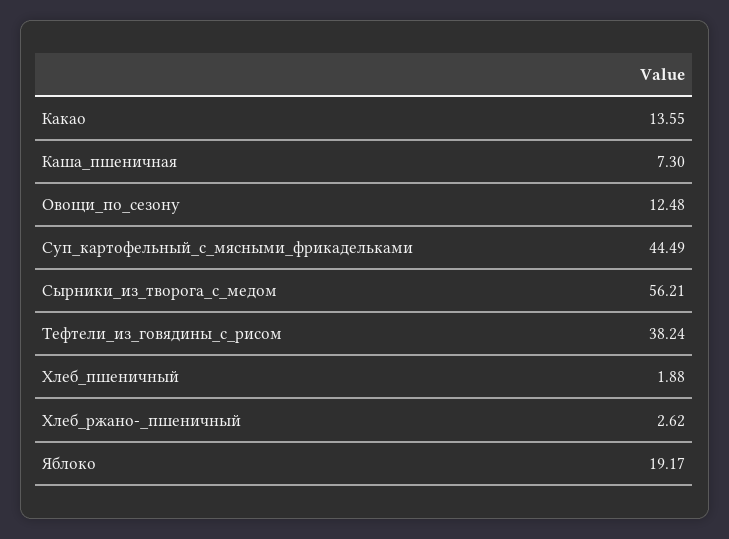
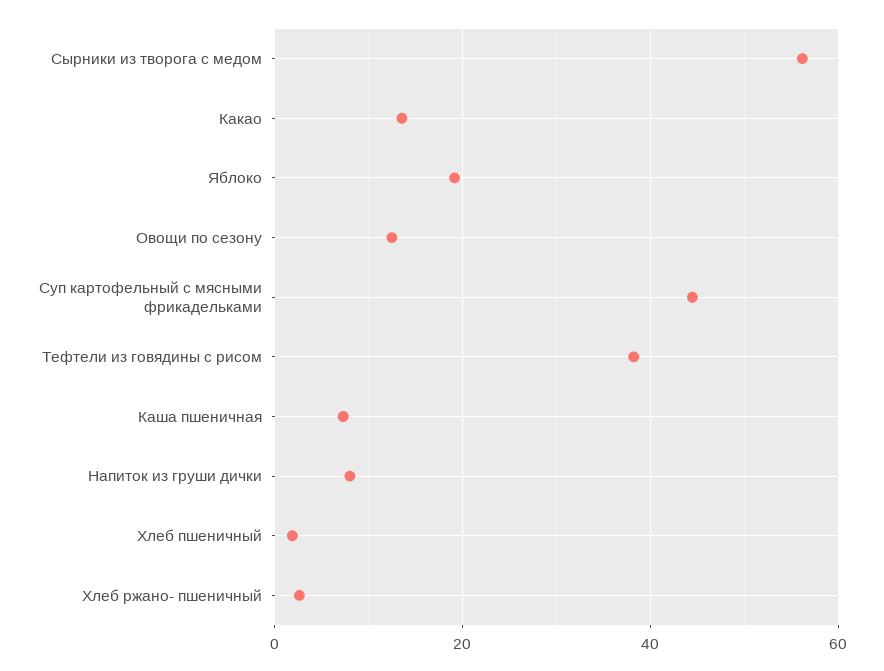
Напиток из груши дички: none -> 8

